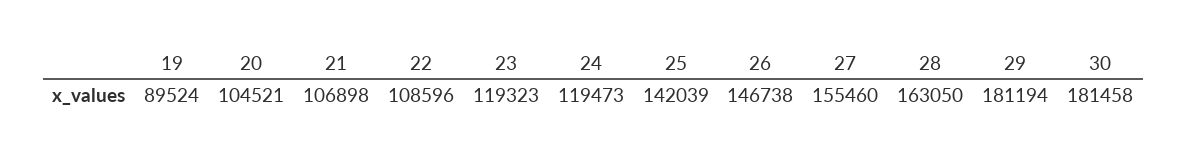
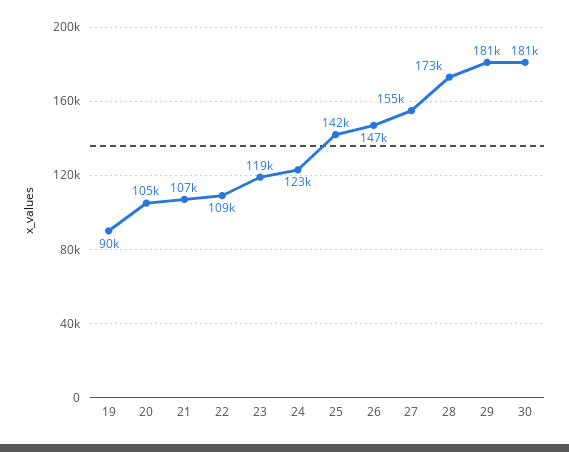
24: 119473 -> 123000
28: 163050 -> 173000

